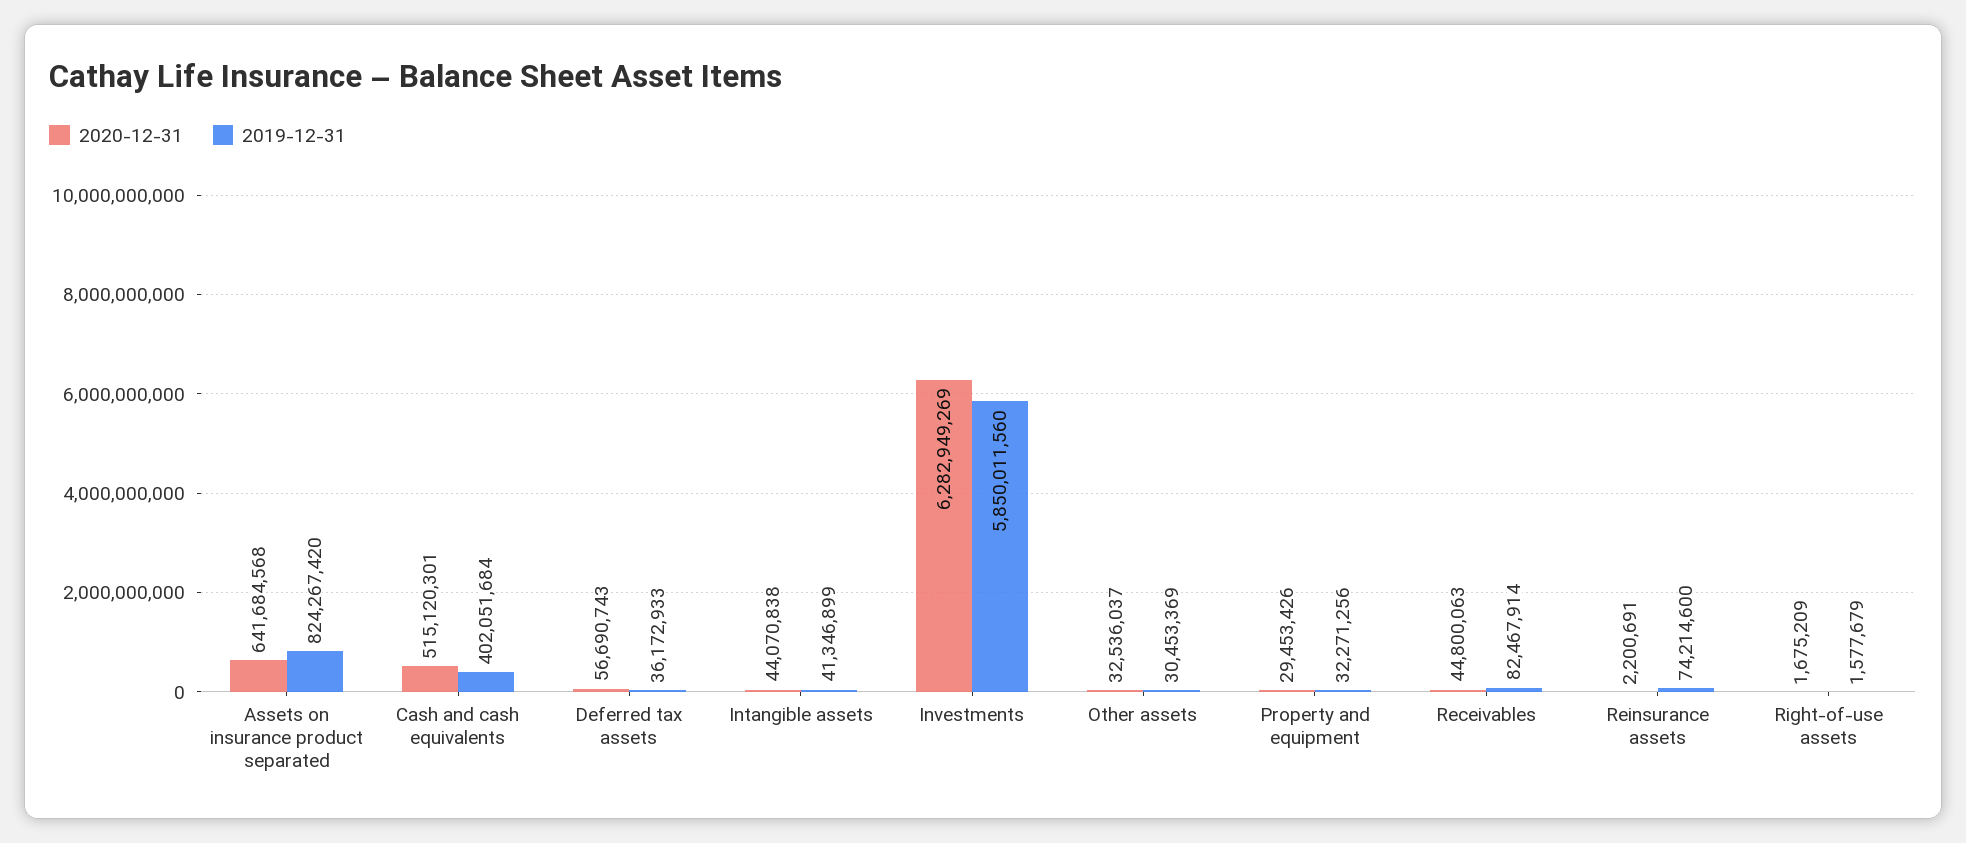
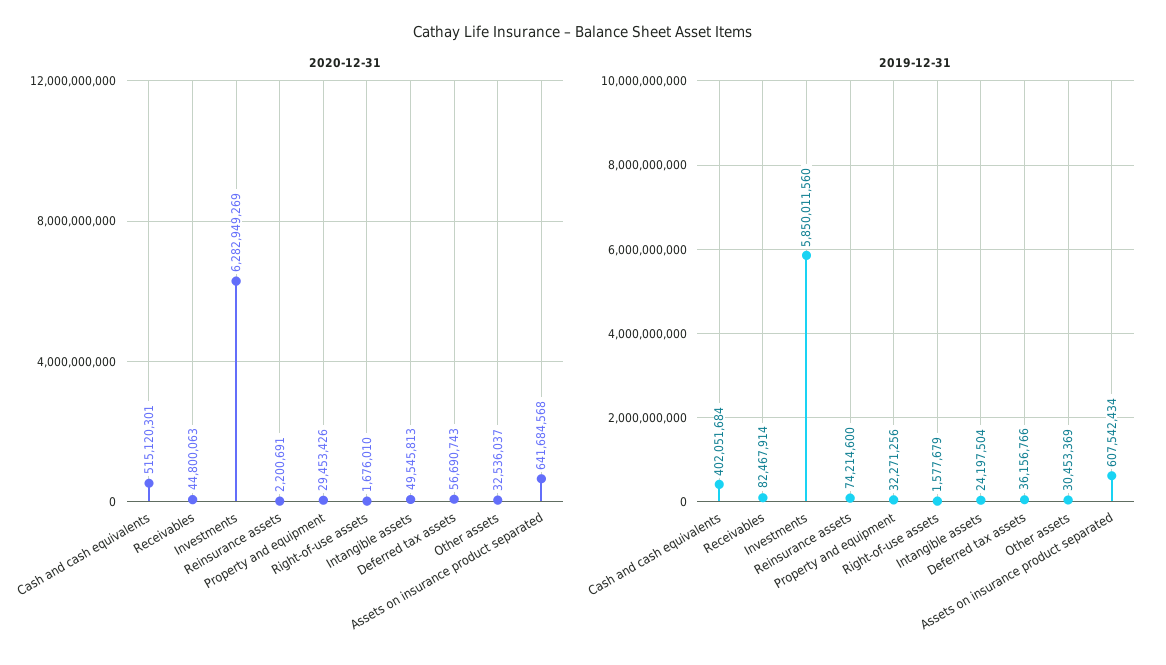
2019-12-31, Assets on insurance product separated: 824267420 -> 607542434
2019-12-31, Deferred tax assets: 36172933 -> 36156766
2020-12-31, Intangible assets: 44070838 -> 49545813
2019-12-31, Intangible assets: 41346899 -> 24197504
2020-12-31, Right-of-use assets: 1675209 -> 1676010

